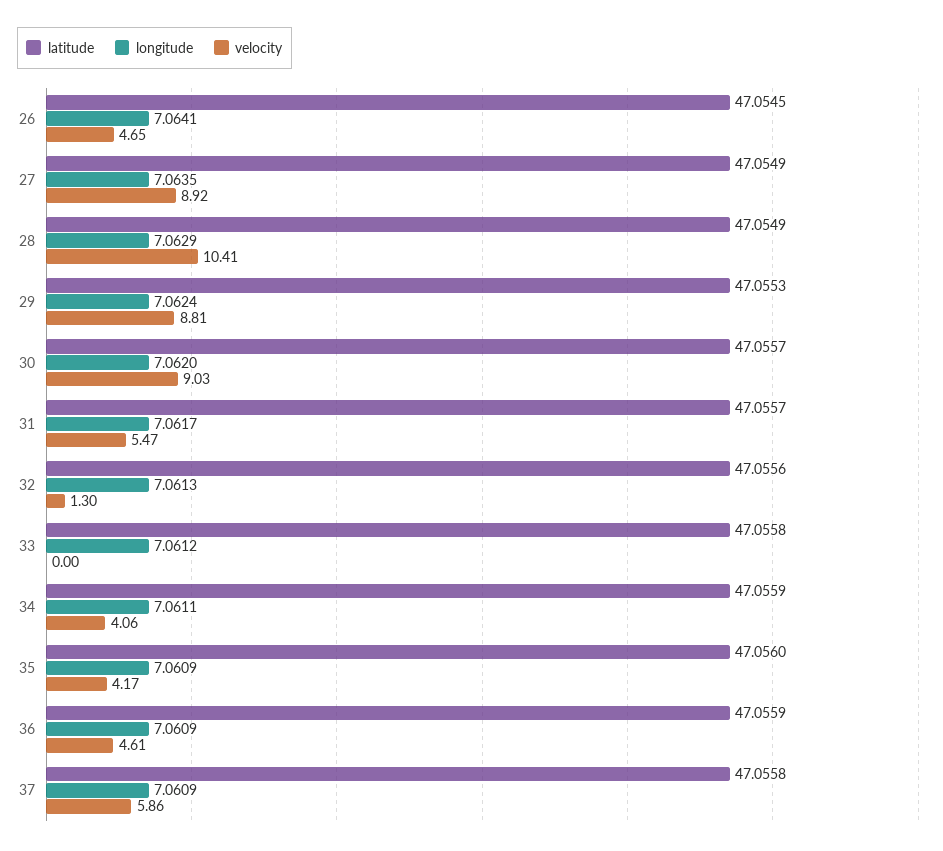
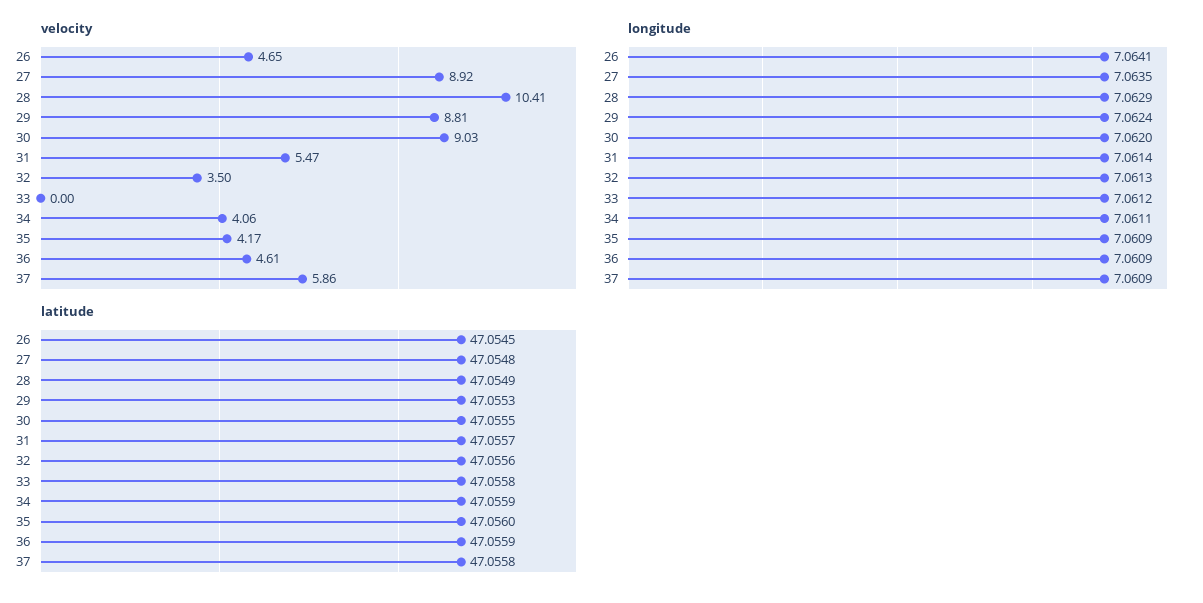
latitude, 27: 47.0549 -> 47.0548
latitude, 30: 47.0557 -> 47.0555
longitude, 31: 7.0617 -> 7.0614
velocity, 32: 1.3 -> 3.5

